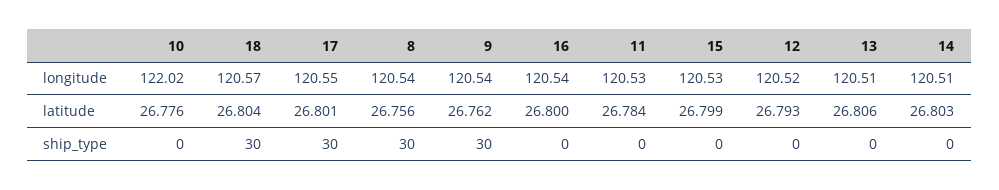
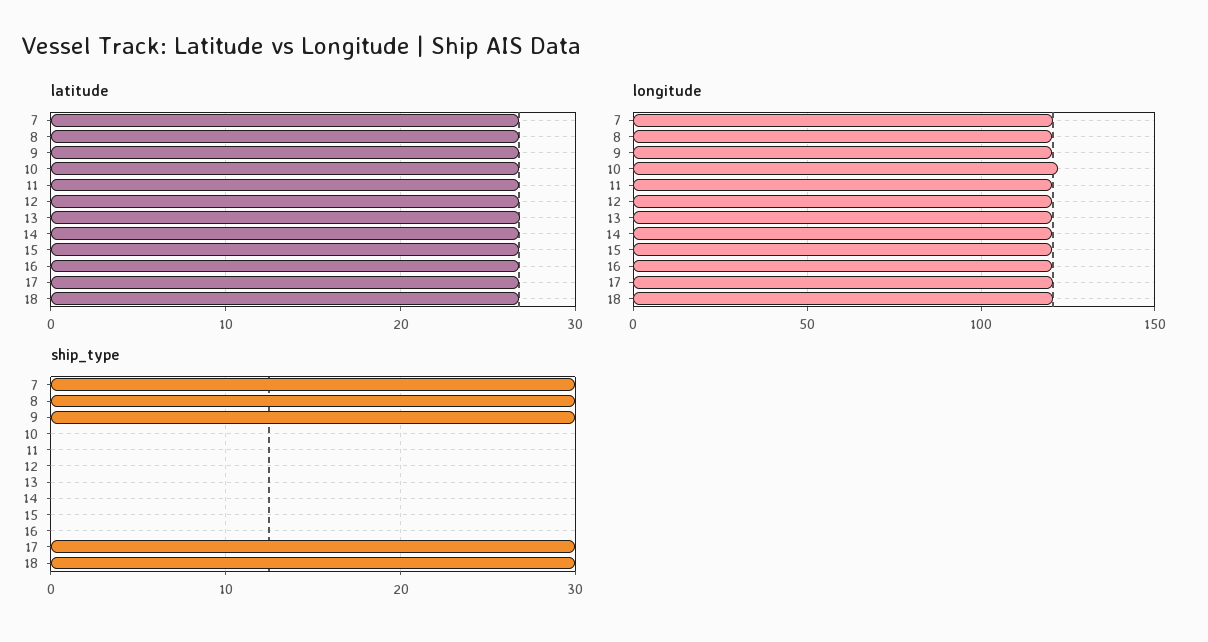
latitude, 7: none -> 27
longitude, 7: none -> 120
ship_type, 7: none -> 30

